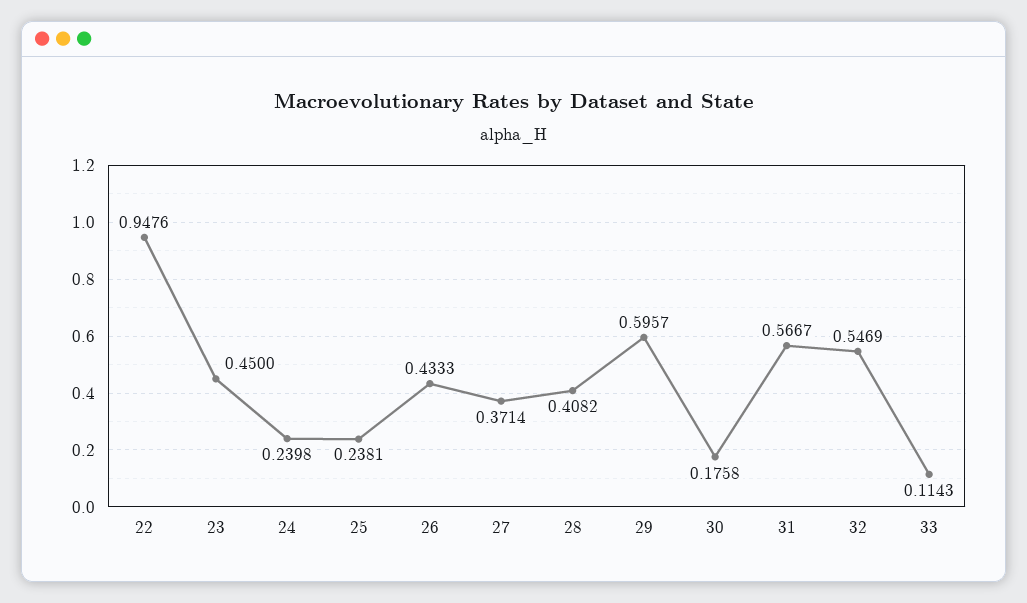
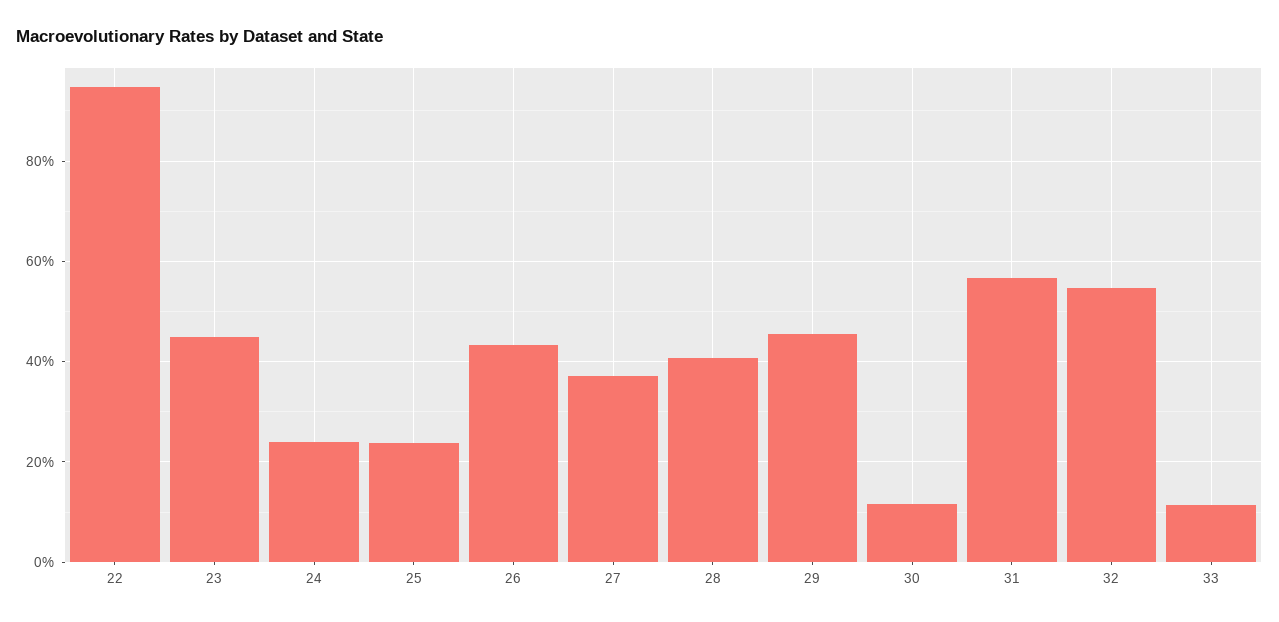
29: 0.5957 -> 0.46
30: 0.1758 -> 0.12

